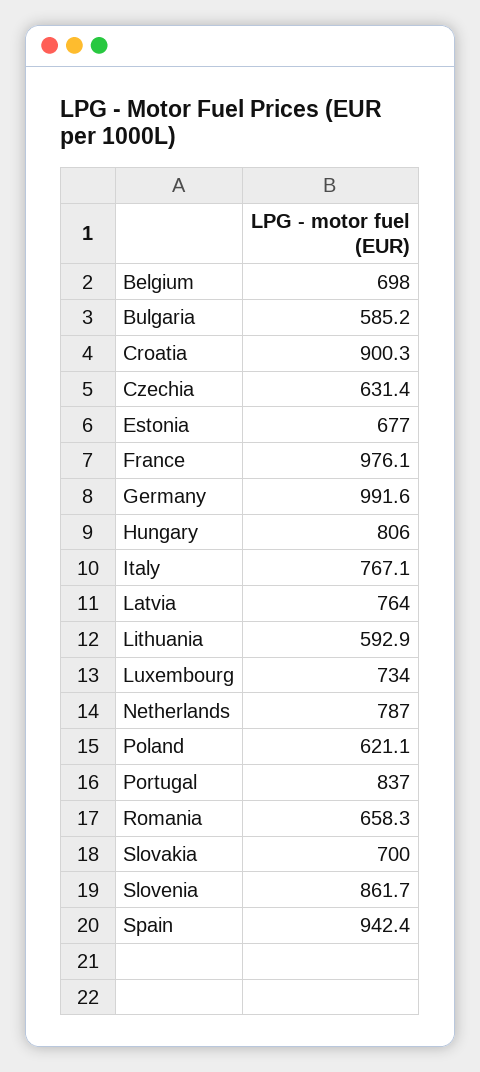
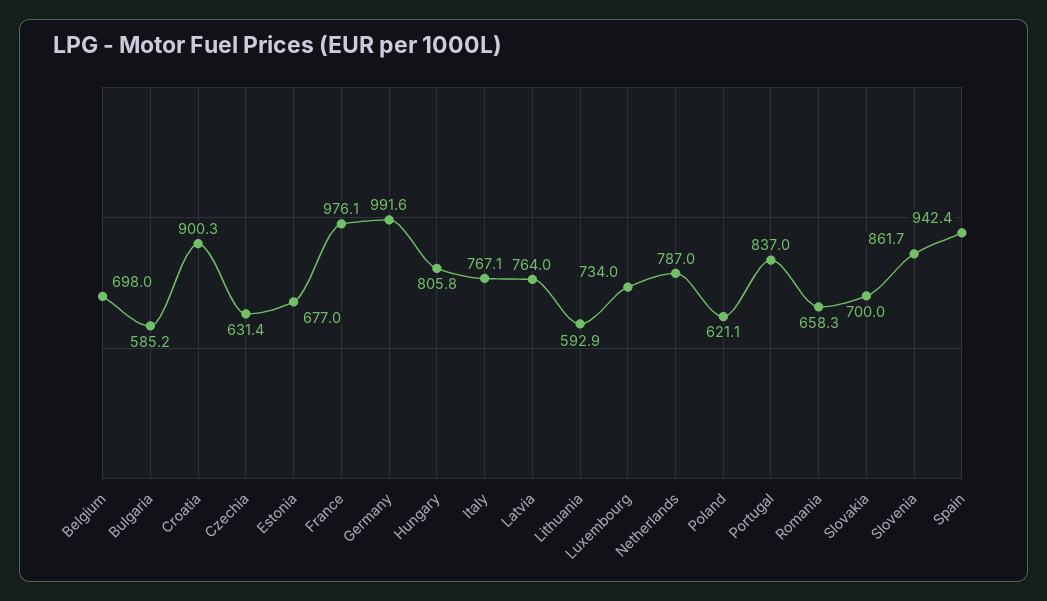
Hungary: 806 -> 805.8

